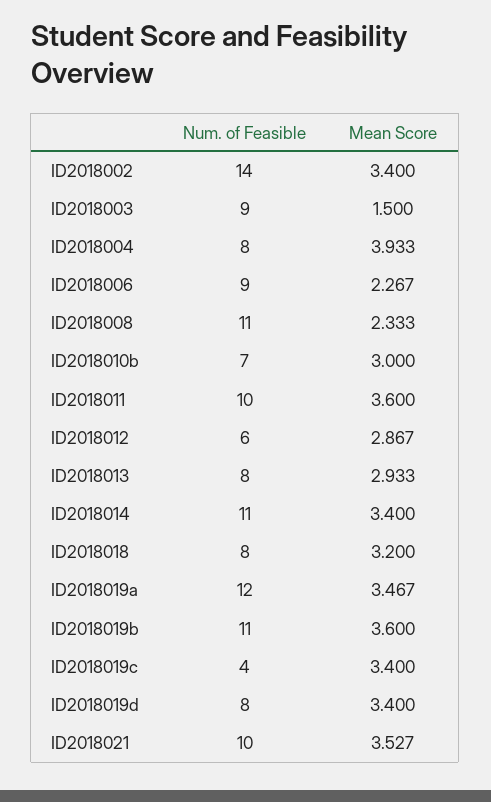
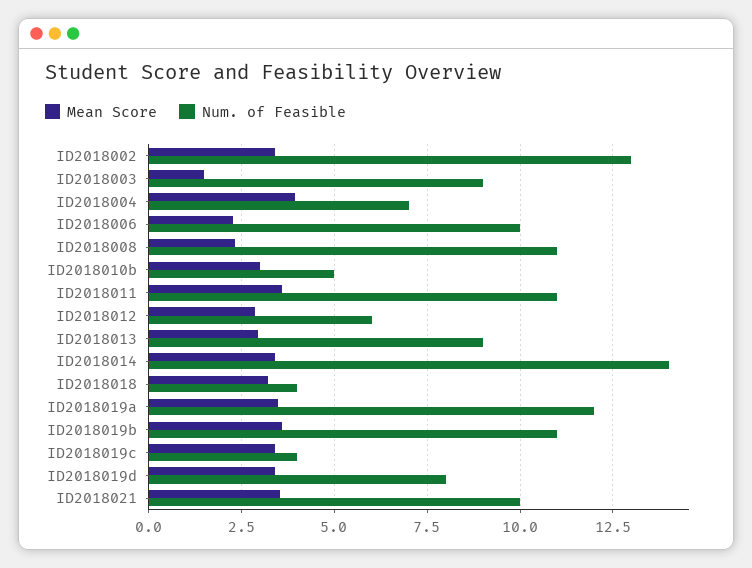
Num. of Feasible, ID2018002: 14 -> 13
Num. of Feasible, ID2018004: 8 -> 7
Num. of Feasible, ID2018006: 9 -> 10
Num. of Feasible, ID2018010b: 7 -> 5
Num. of Feasible, ID2018011: 10 -> 11
Num. of Feasible, ID2018013: 8 -> 9
Num. of Feasible, ID2018014: 11 -> 14
Num. of Feasible, ID2018018: 8 -> 4

